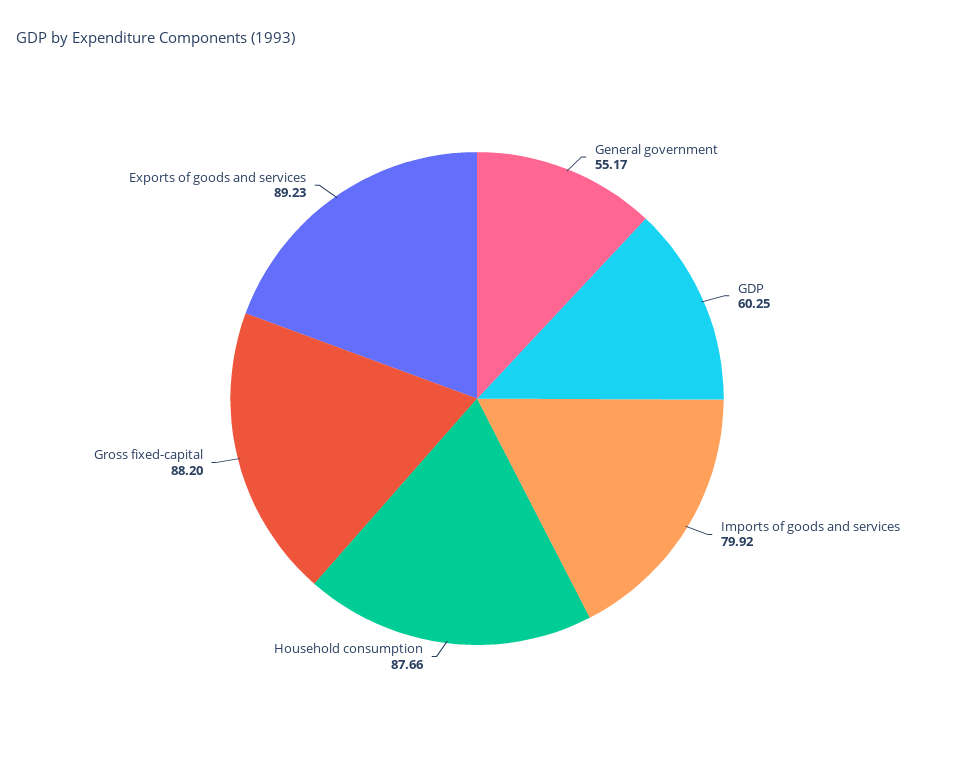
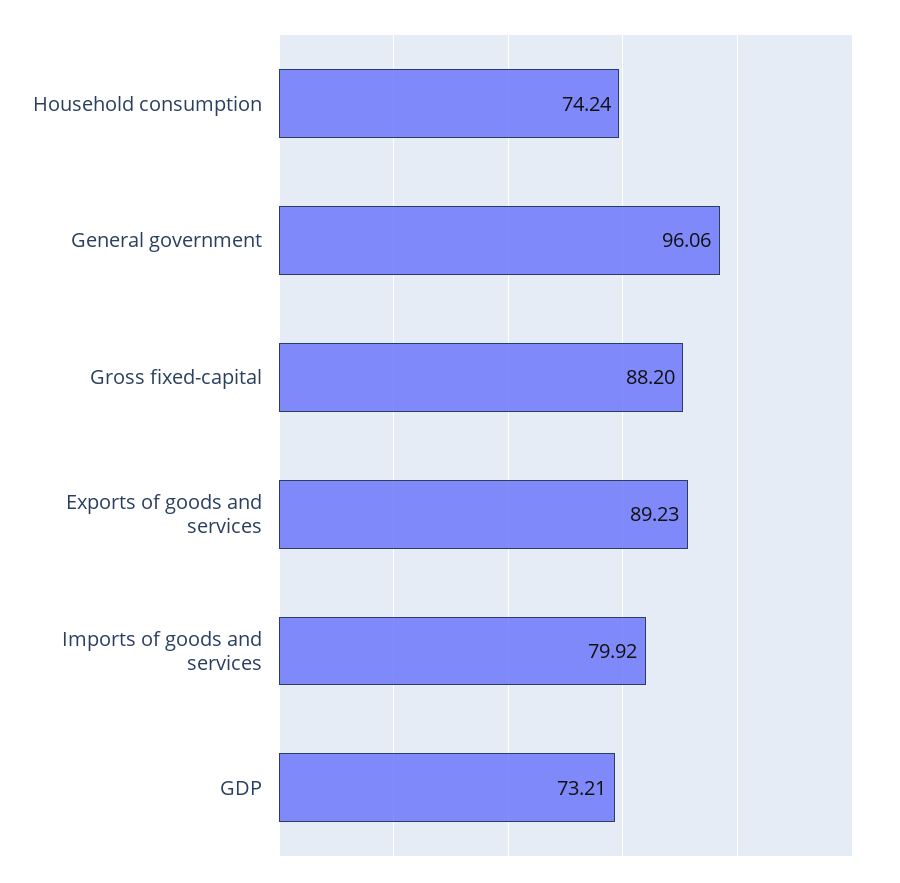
General government: 55.17 -> 96.06
GDP: 60.25 -> 73.21
Household consumption: 87.66 -> 74.24

